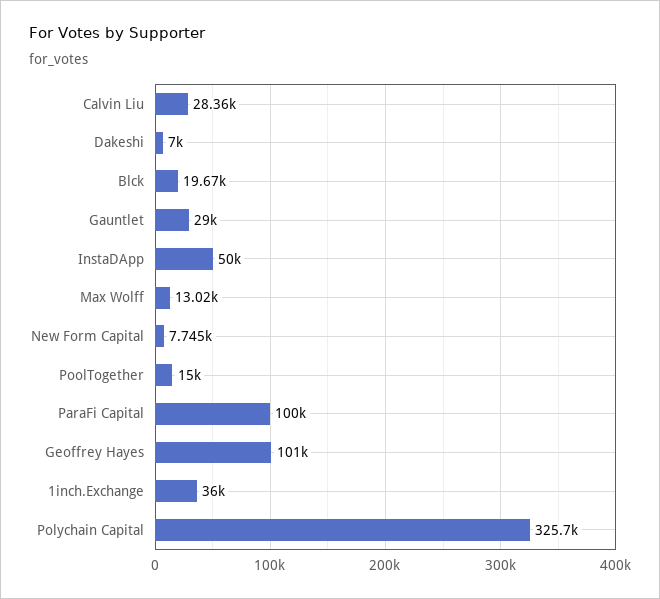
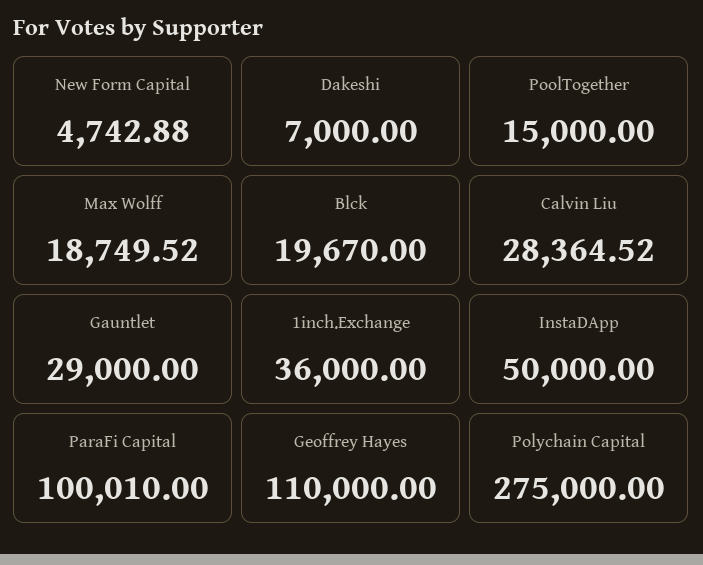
Max Wolff: 13020 -> 18749.52
New Form Capital: 7745 -> 4742.88
Geoffrey Hayes: 101000 -> 110000
Polychain Capital: 325700 -> 275000

